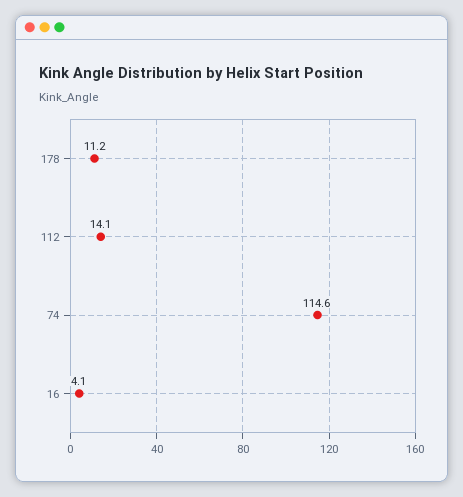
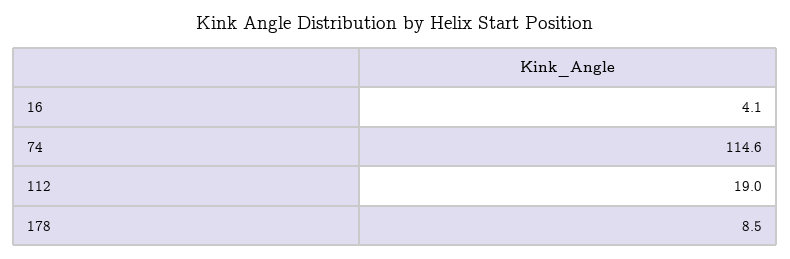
178: 11.2 -> 8.5
112: 14.1 -> 19

